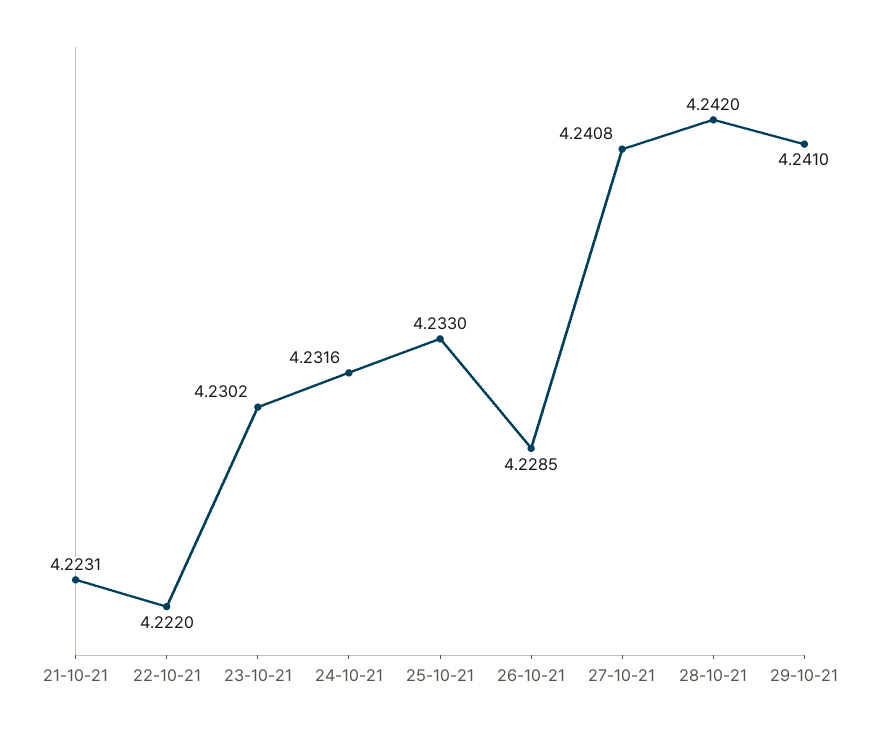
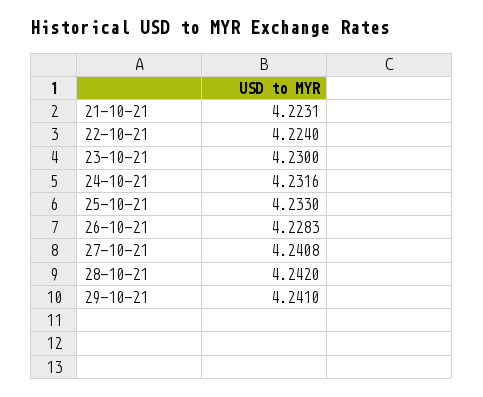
22-10-21: 4.222 -> 4.224
23-10-21: 4.2302 -> 4.23
26-10-21: 4.2285 -> 4.2283

